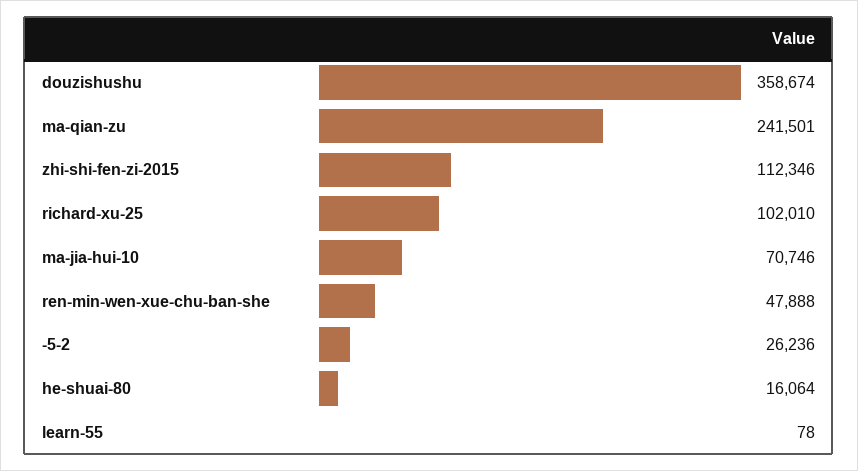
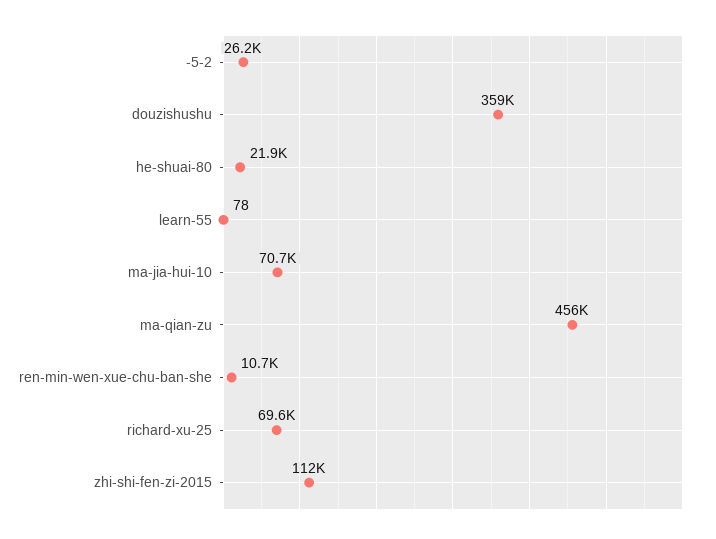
ma-qian-zu: 241501 -> 456000
richard-xu-25: 102010 -> 69600
ren-min-wen-xue-chu-ban-she: 47888 -> 10700
he-shuai-80: 16064 -> 21900

